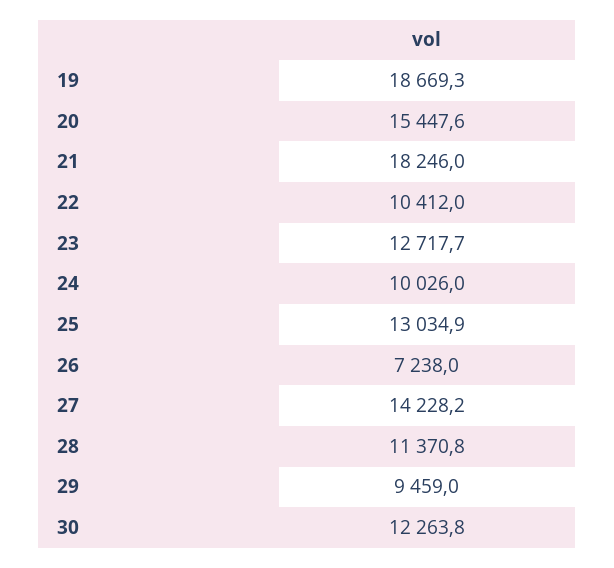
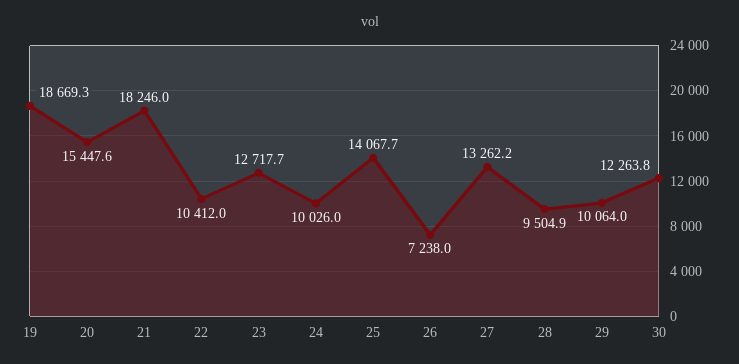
25: 13034.9 -> 14067.7
27: 14228.2 -> 13262.2
28: 11370.8 -> 9504.9
29: 9459 -> 10064

